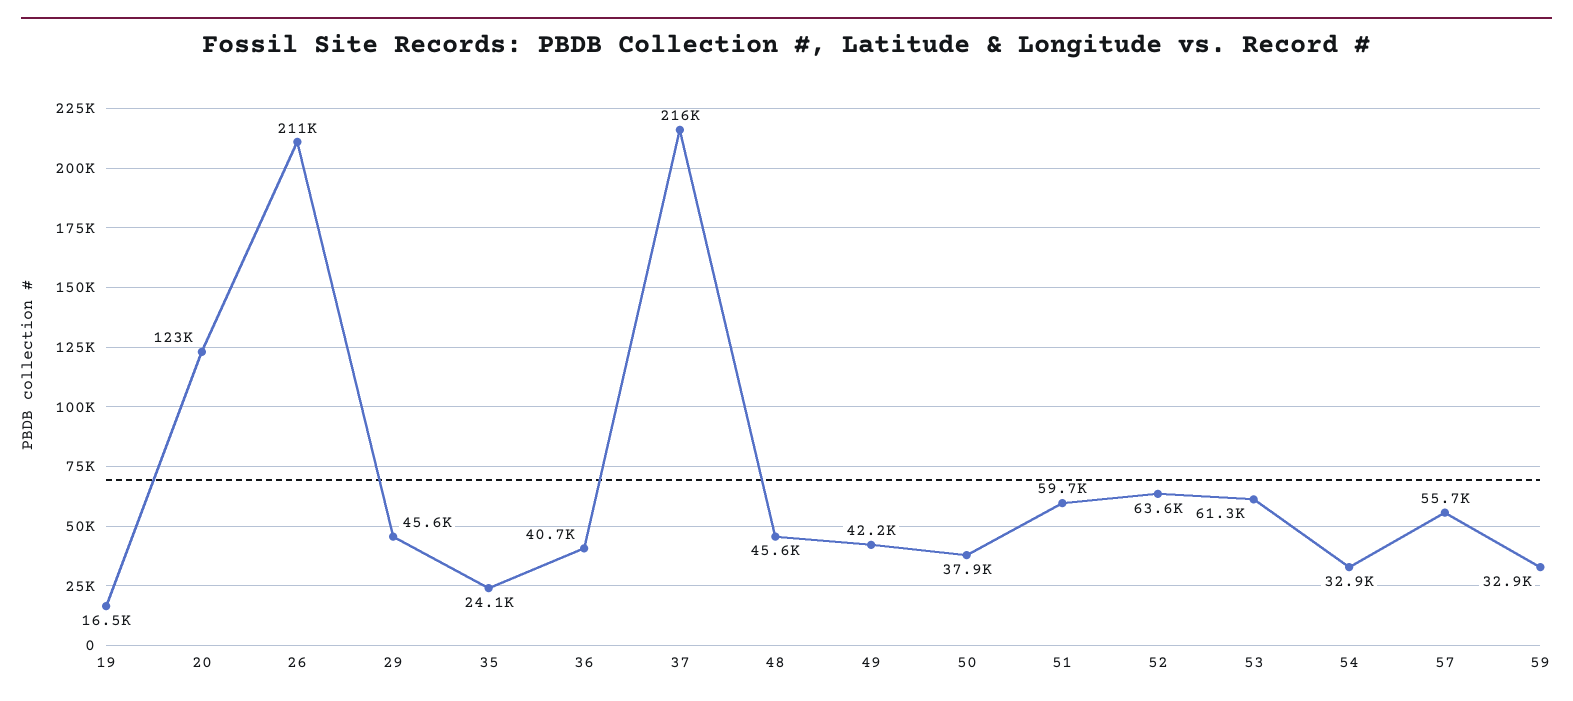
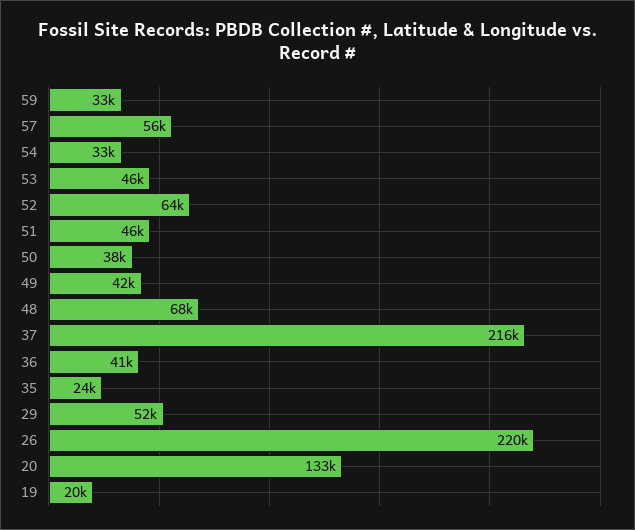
19: 16500 -> 20000
20: 123000 -> 133000
26: 211000 -> 220000
29: 45600 -> 52000
48: 45600 -> 68000
51: 59700 -> 46000
53: 61300 -> 46000

